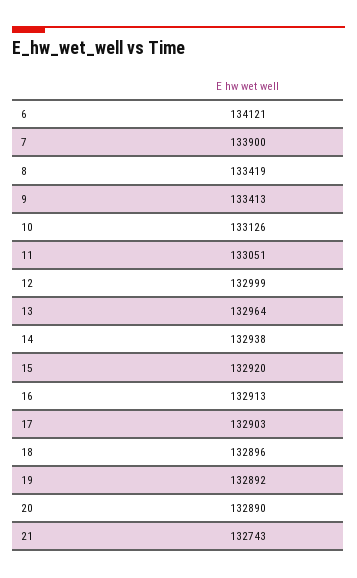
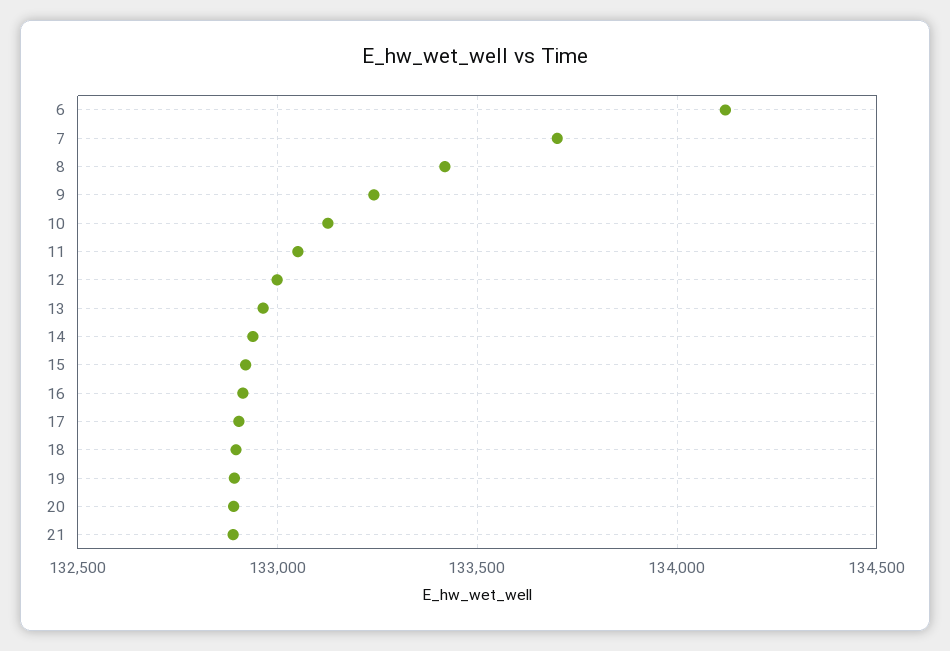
7: 133900 -> 133700
9: 133413 -> 133250
21: 132743 -> 132900

